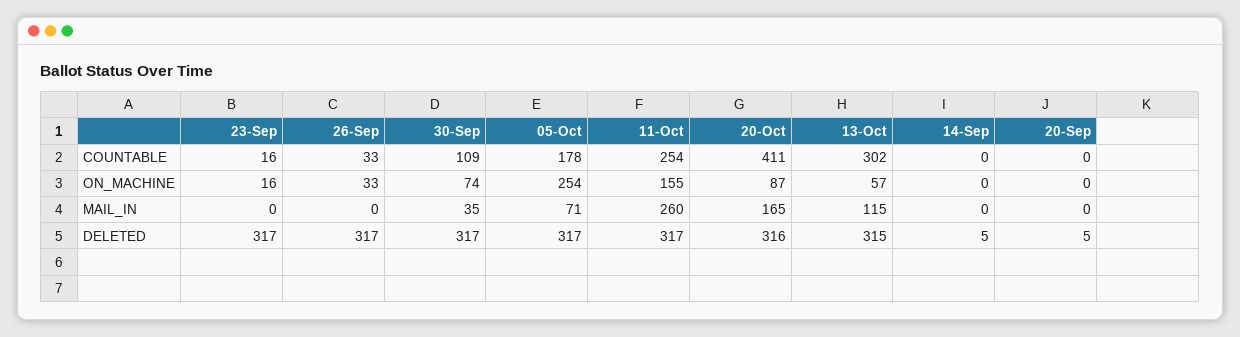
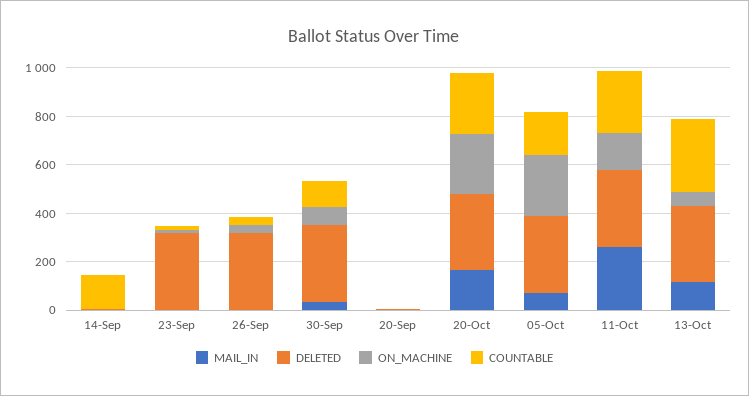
COUNTABLE, 20-Oct: 411 -> 250
COUNTABLE, 14-Sep: 0 -> 150
ON_MACHINE, 20-Oct: 87 -> 250

